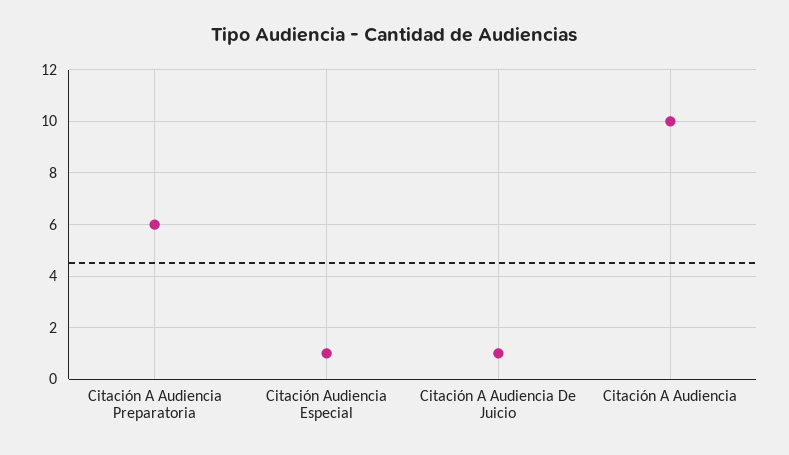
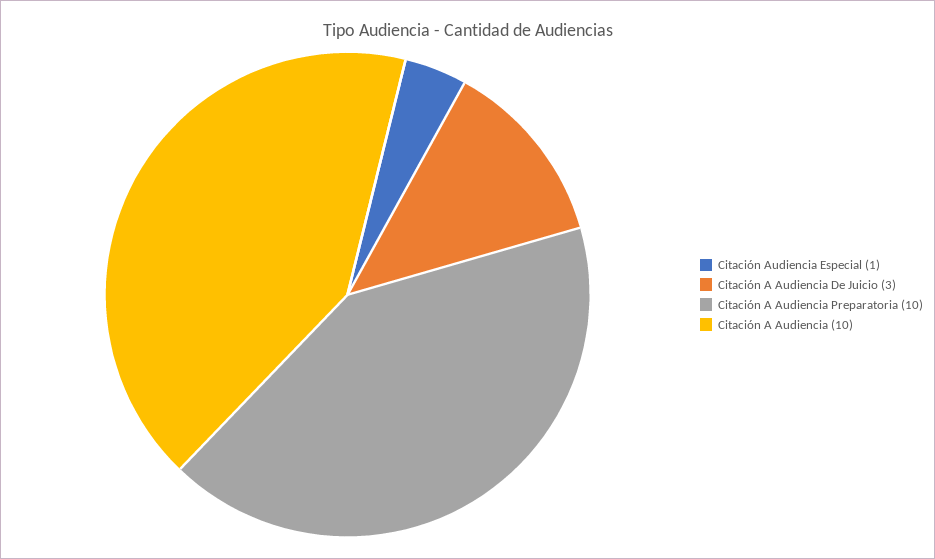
Citación A Audiencia Preparatoria: 6 -> 10
Citación A Audiencia De Juicio: 1 -> 3

